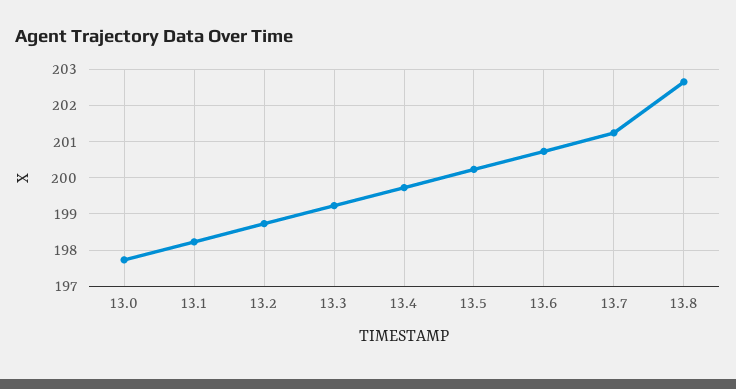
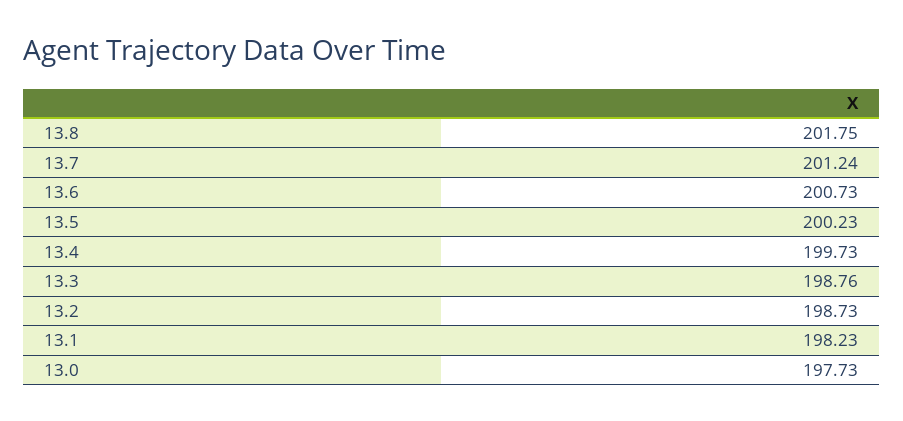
13.3: 199.2 -> 198.76
13.8: 202.6 -> 201.75

